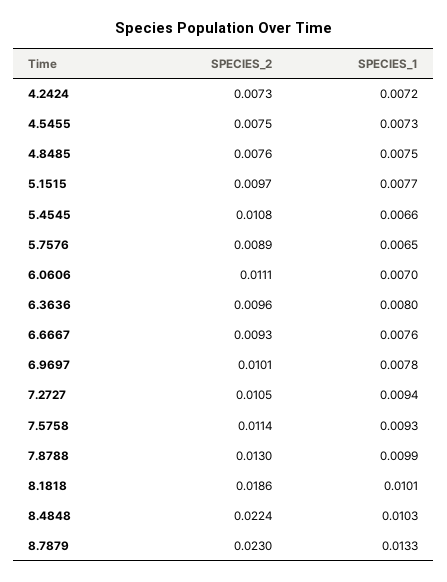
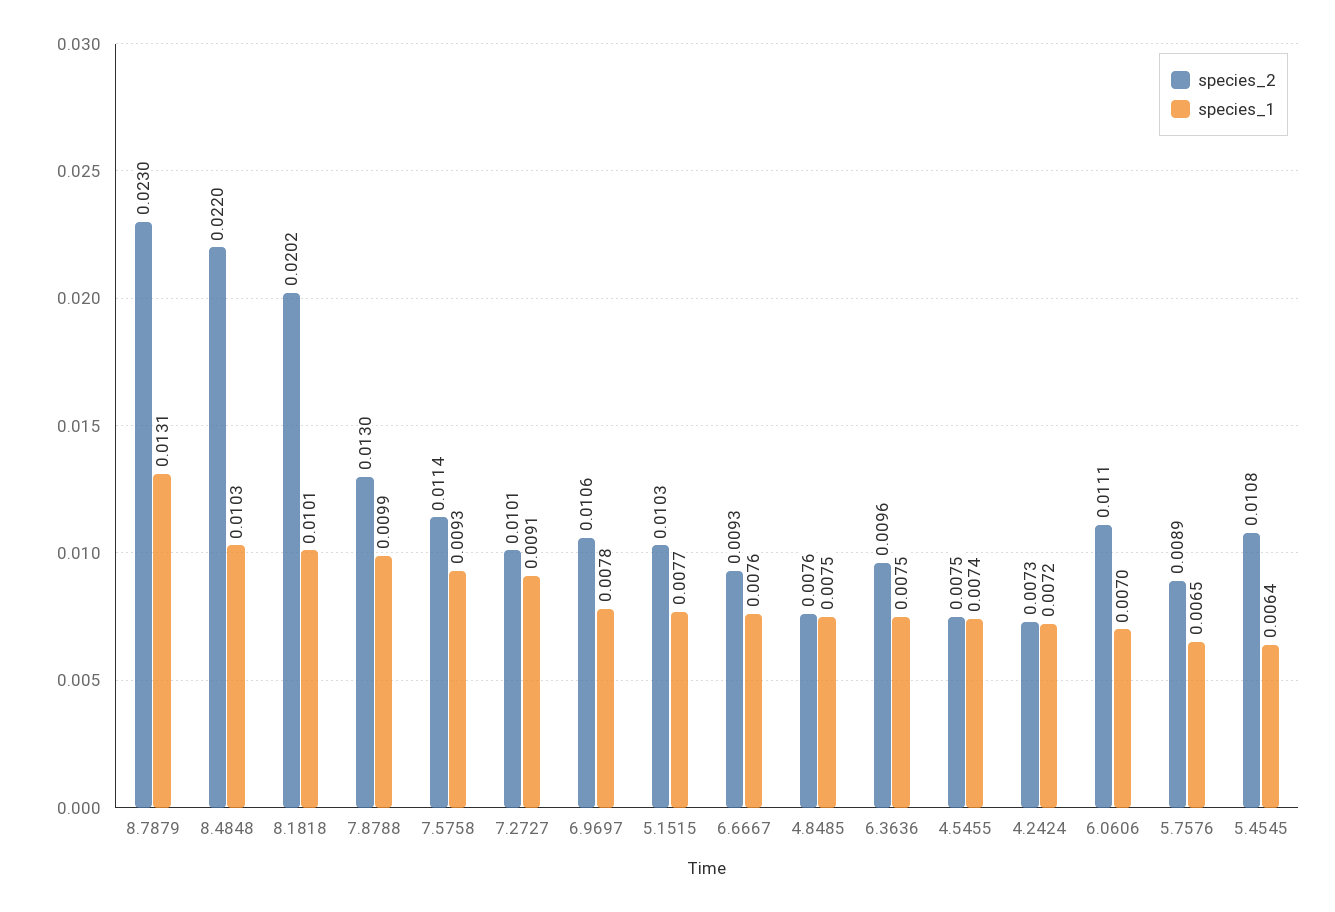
SPECIES_1, 4.5455: 0.0073 -> 0.0074
SPECIES_2, 5.1515: 0.0097 -> 0.0103
SPECIES_1, 5.4545: 0.0066 -> 0.0064
SPECIES_1, 6.3636: 0.008 -> 0.0075
SPECIES_2, 6.9697: 0.0101 -> 0.0106
SPECIES_2, 7.2727: 0.0105 -> 0.0101
SPECIES_1, 7.2727: 0.0094 -> 0.0091
SPECIES_2, 8.1818: 0.0186 -> 0.0202
SPECIES_2, 8.4848: 0.0224 -> 0.022
SPECIES_1, 8.7879: 0.0133 -> 0.0131

